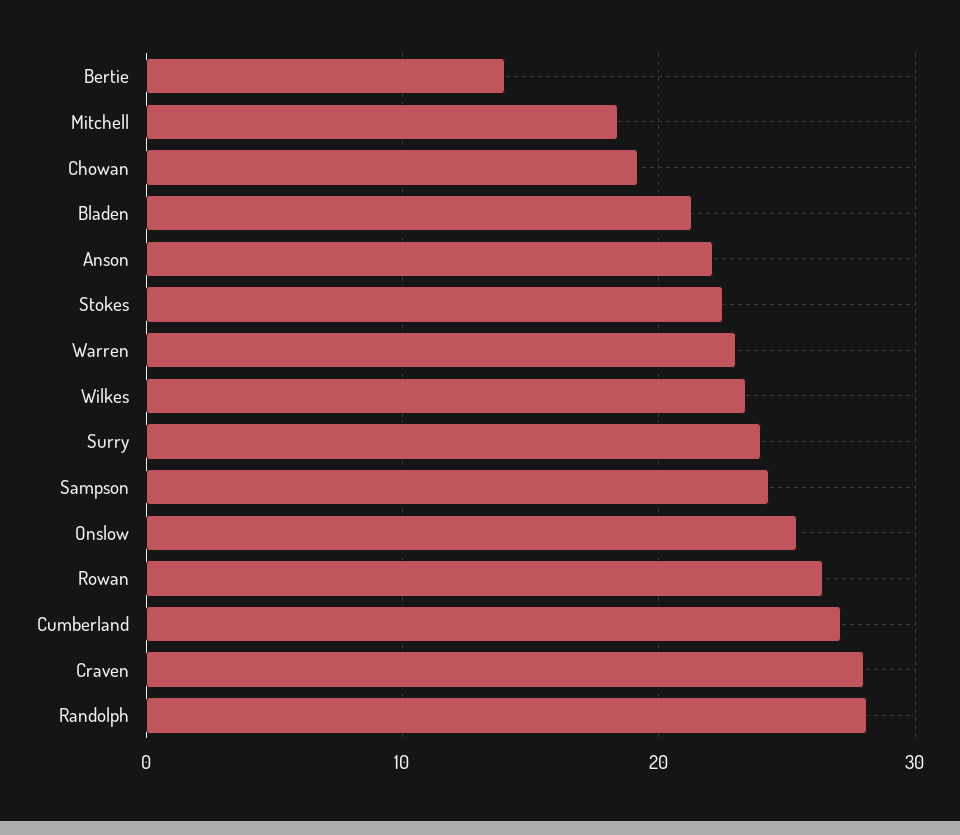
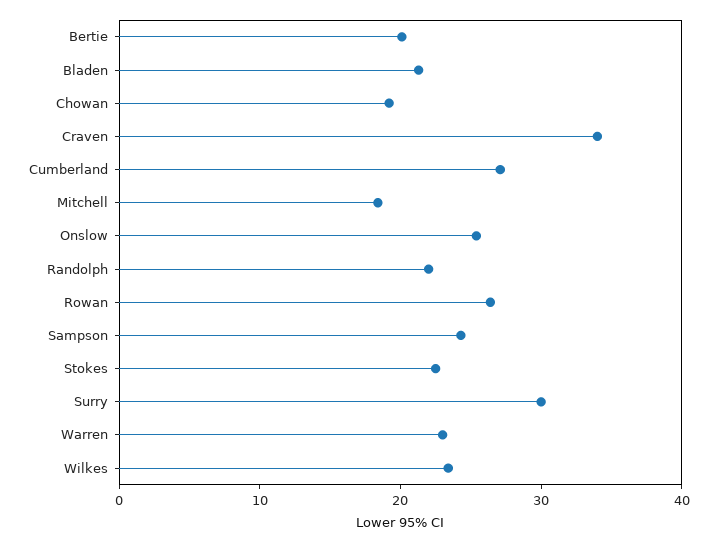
Bertie: 14 -> 20
Anson: 22 -> none
Surry: 24 -> 30
Craven: 28 -> 34
Randolph: 28 -> 22

